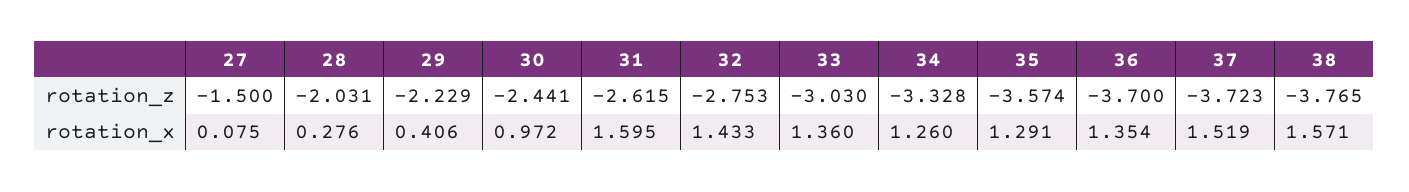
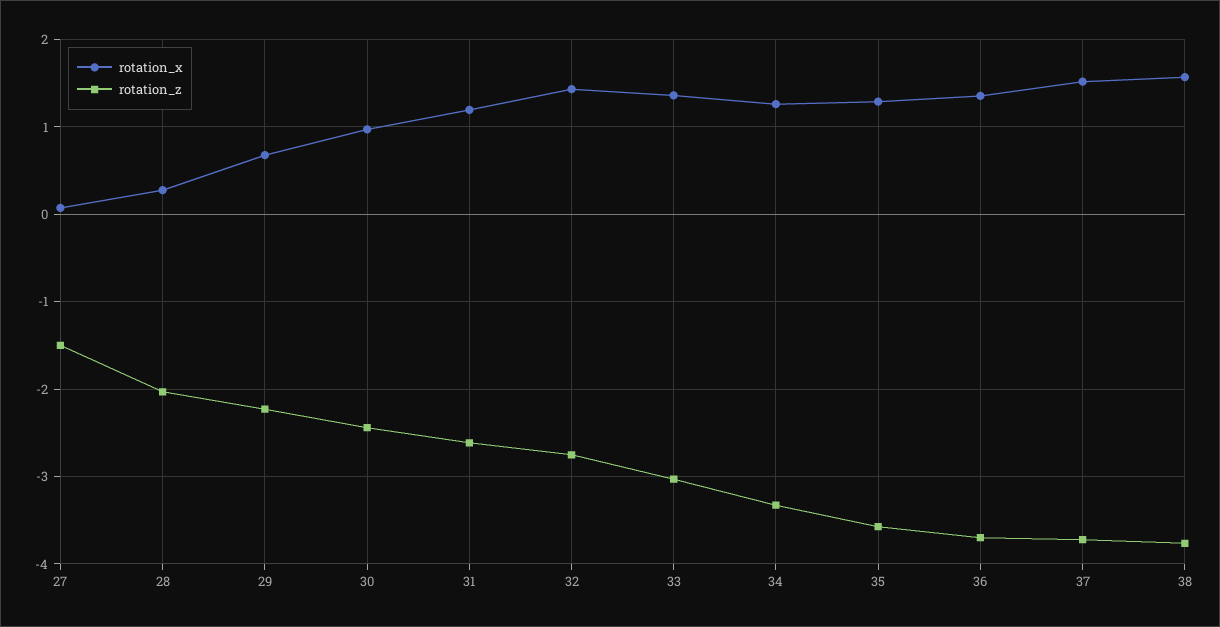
rotation_x, 29: 0.406 -> 0.7
rotation_x, 31: 1.595 -> 1.2

